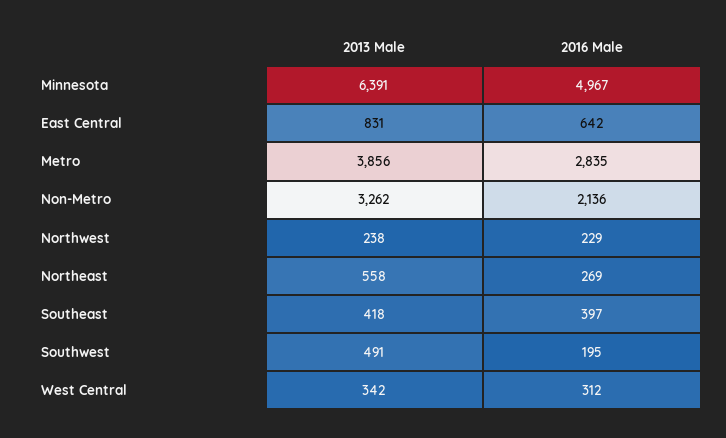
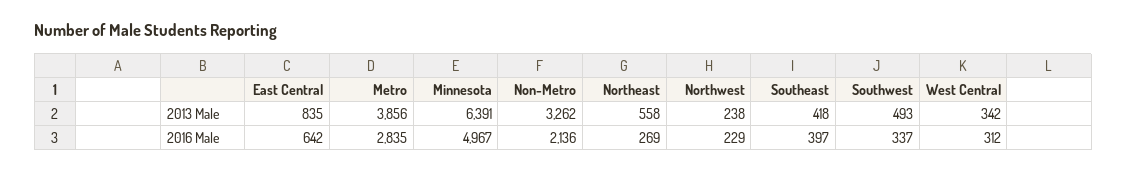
2013 Male, East Central: 831 -> 835
2013 Male, Southwest: 491 -> 493
2016 Male, Southwest: 195 -> 337

